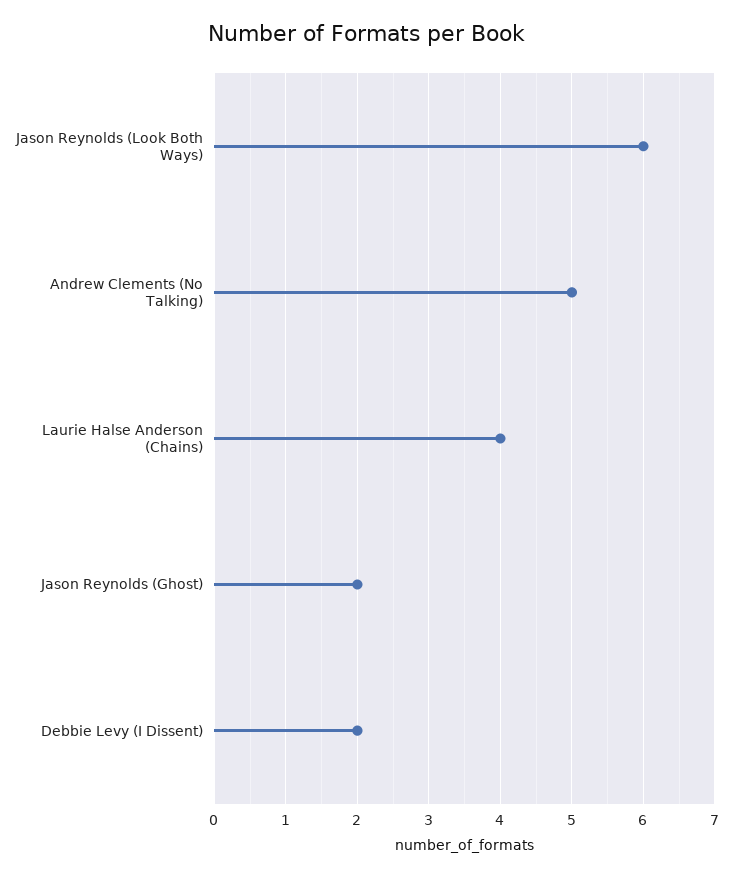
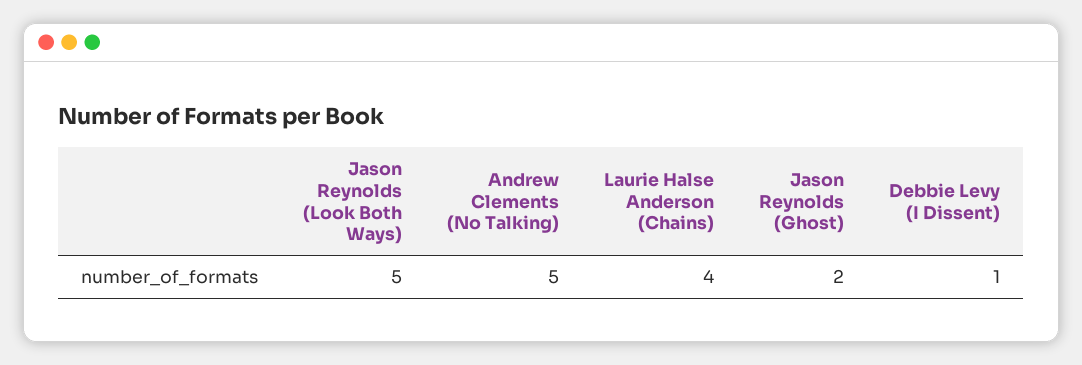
Jason Reynolds (Look Both Ways): 6 -> 5
Debbie Levy (I Dissent): 2 -> 1

